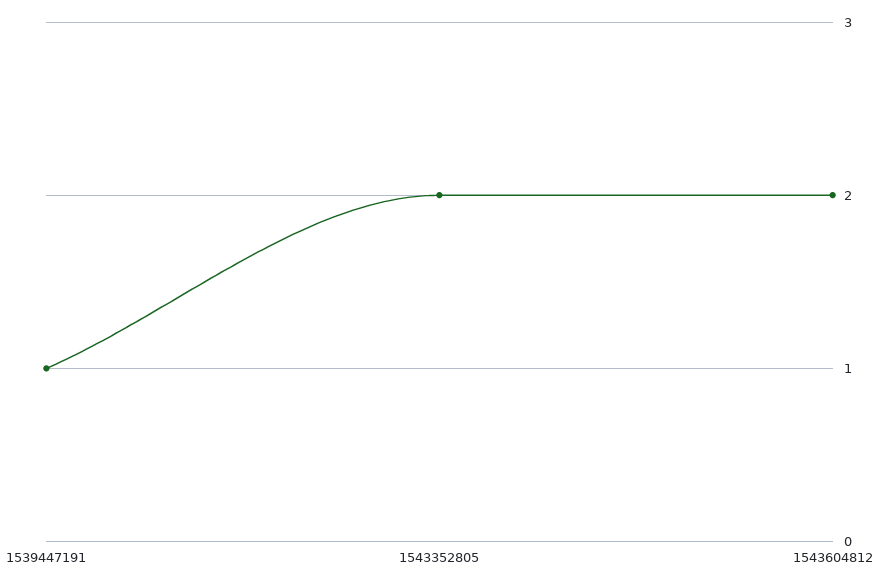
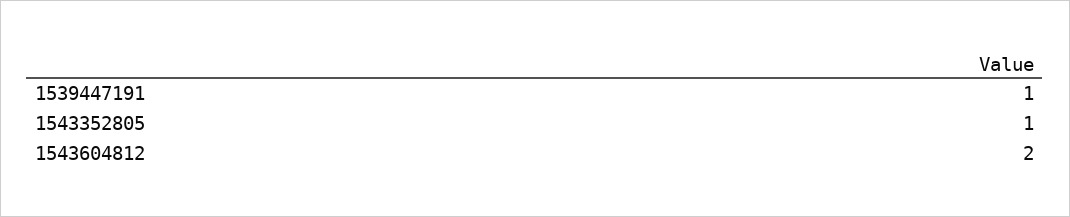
1543352805: 2 -> 1

